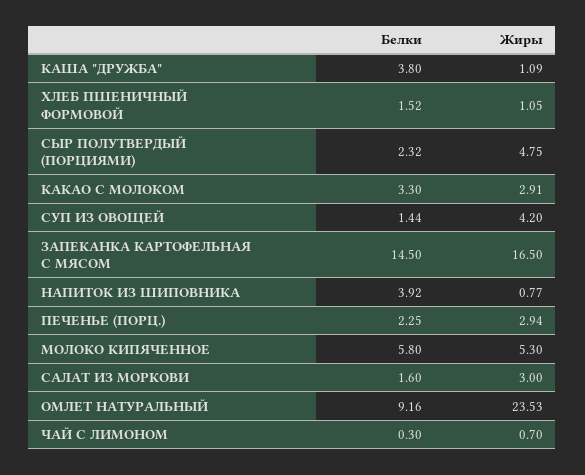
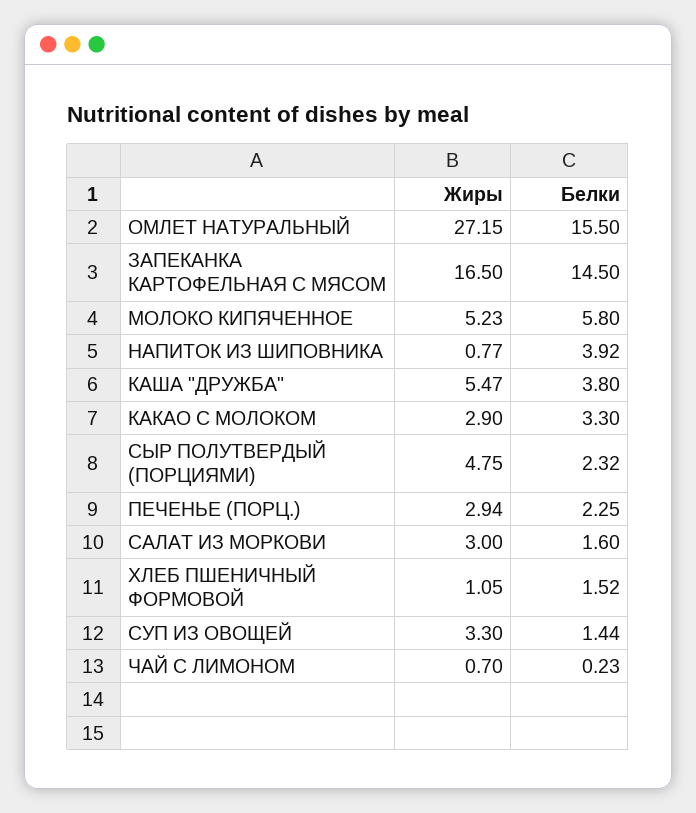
Жиры, КАША "ДРУЖБА": 1.09 -> 5.47
Жиры, КАКАО С МОЛОКОМ: 2.91 -> 2.9
Жиры, СУП ИЗ ОВОЩЕЙ: 4.2 -> 3.3
Жиры, МОЛОКО КИПЯЧЕННОЕ: 5.3 -> 5.23
Белки, ОМЛЕТ НАТУРАЛЬНЫЙ: 9.16 -> 15.5
Жиры, ОМЛЕТ НАТУРАЛЬНЫЙ: 23.53 -> 27.15
Белки, ЧАЙ С ЛИМОНОМ: 0.3 -> 0.23

